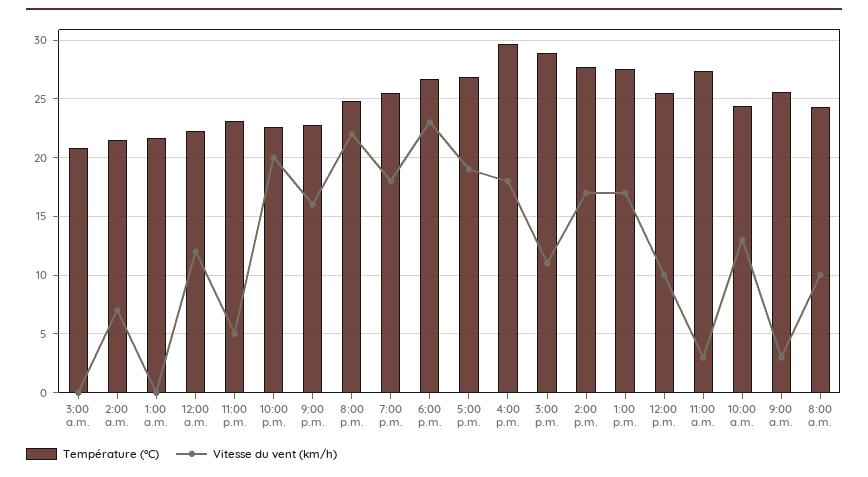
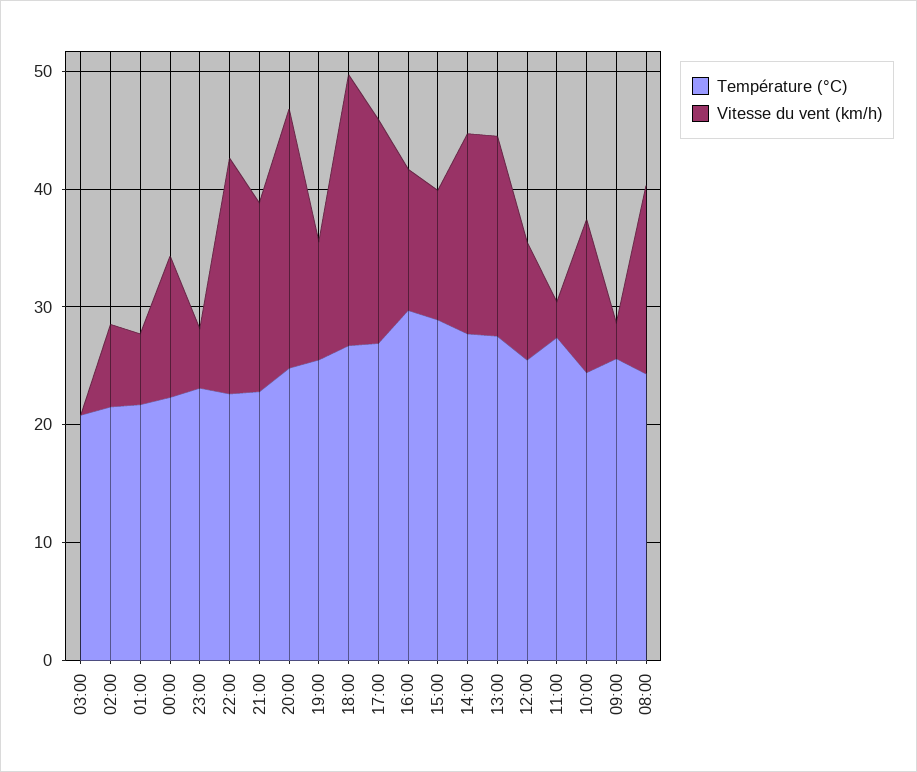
Vitesse du vent (km/h), 1:00 a.m.: 0 -> 6
Vitesse du vent (km/h), 7:00 p.m.: 18 -> 10
Vitesse du vent (km/h), 4:00 p.m.: 18 -> 12
Vitesse du vent (km/h), 8:00 a.m.: 10 -> 16

